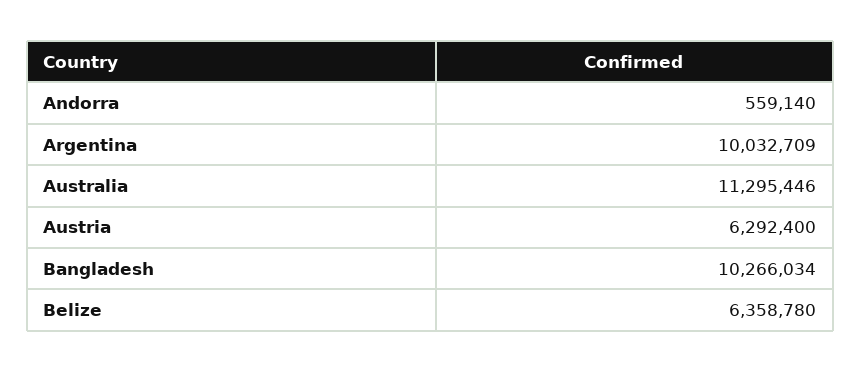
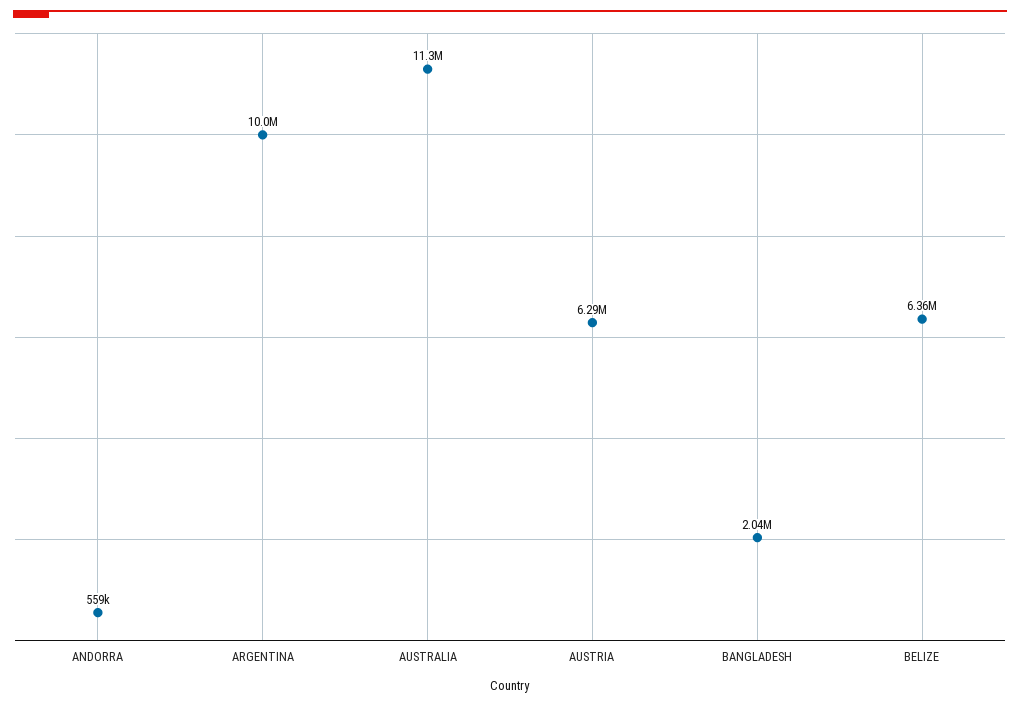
Bangladesh: 10266034 -> 2040000

